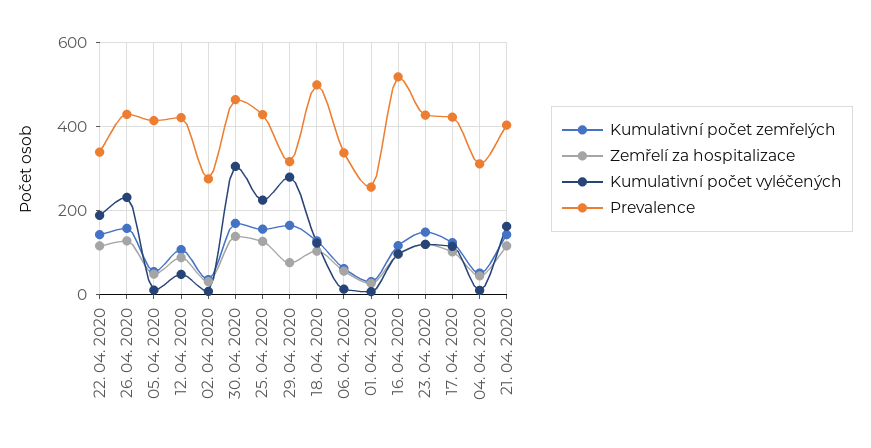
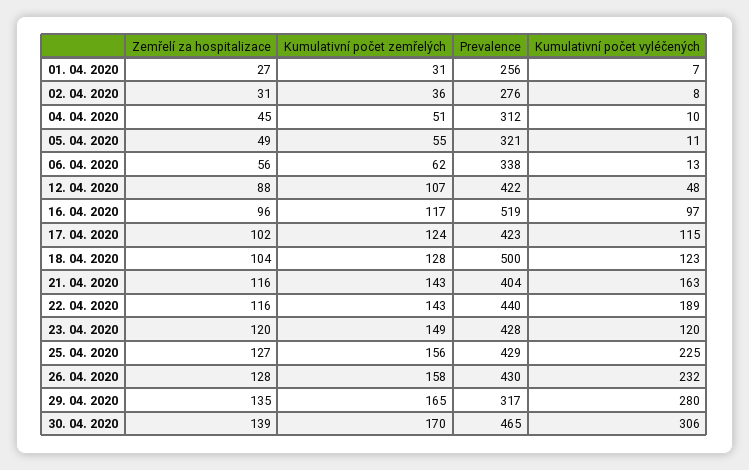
Prevalence, 22. 04. 2020: 340 -> 440
Prevalence, 05. 04. 2020: 420 -> 321
Zemřelí za hospitalizace, 29. 04. 2020: 80 -> 135

